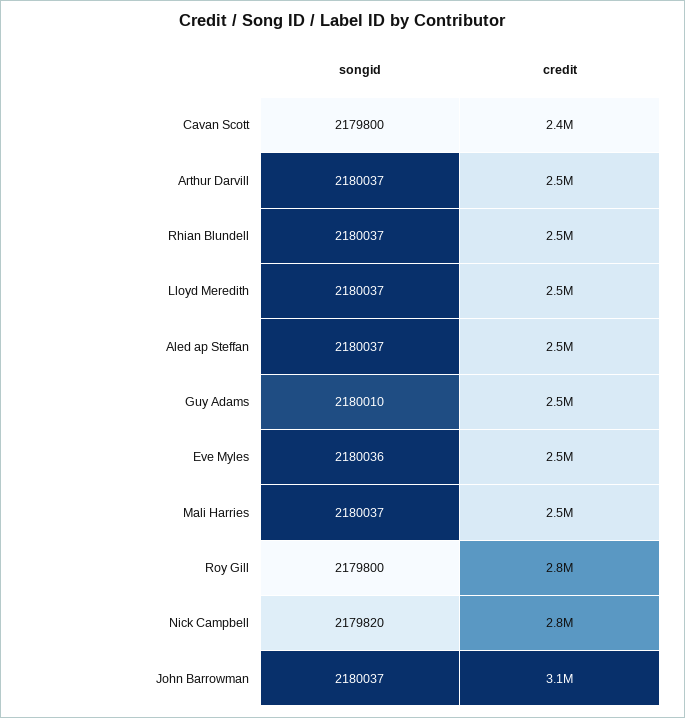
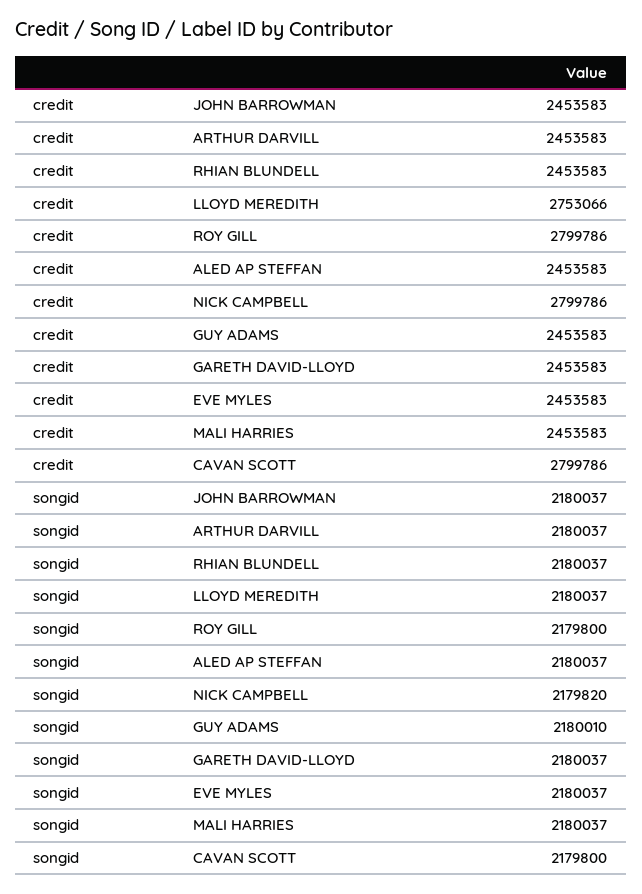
credit, Cavan Scott: 2400000 -> 2799786
credit, Lloyd Meredith: 2500000 -> 2753066
songid, Eve Myles: 2180036 -> 2180037
credit, John Barrowman: 3100000 -> 2453583
credit, GARETH DAVID-LLOYD: none -> 2453583
songid, GARETH DAVID-LLOYD: none -> 2180037

